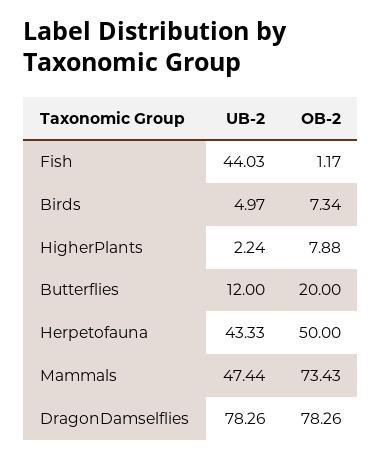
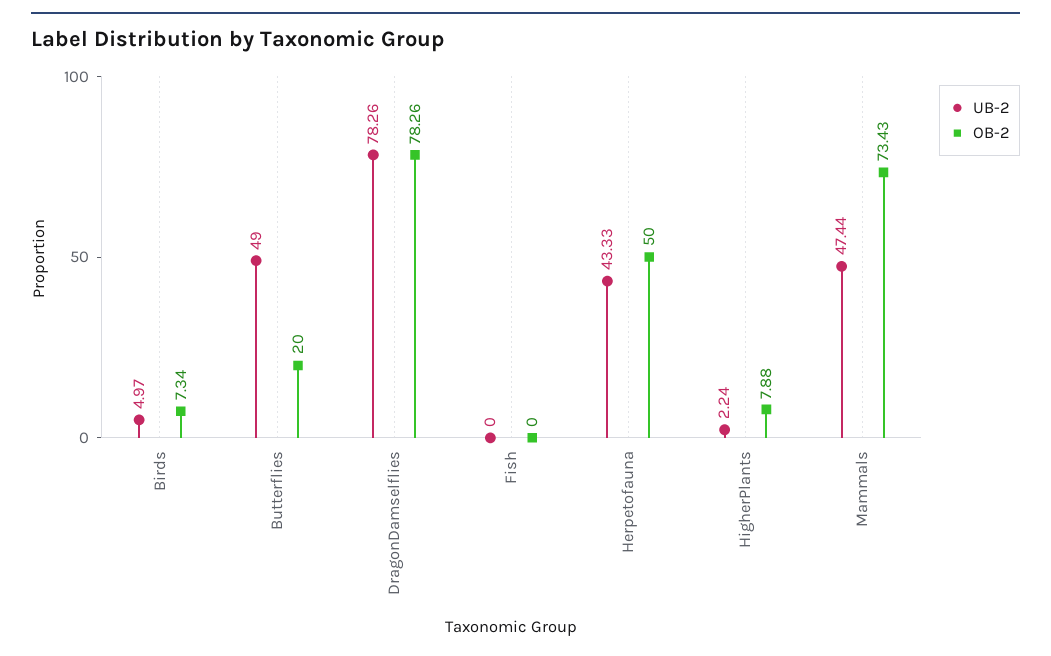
UB-2, Fish: 44.03 -> 0
OB-2, Fish: 1.17 -> 0
UB-2, Butterflies: 12 -> 49

